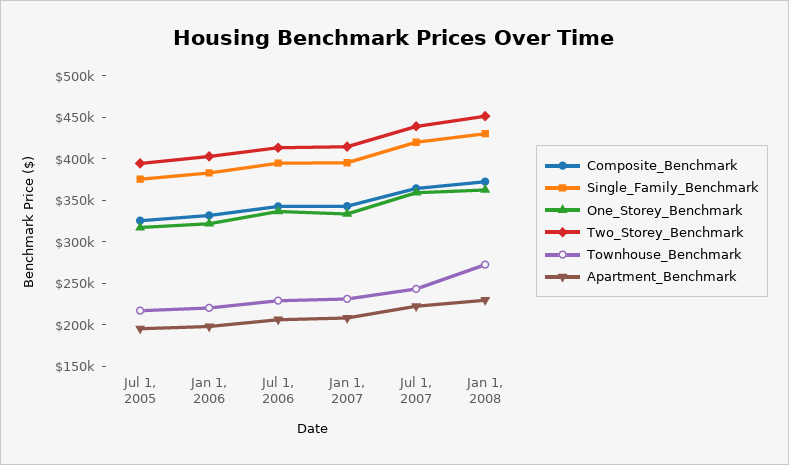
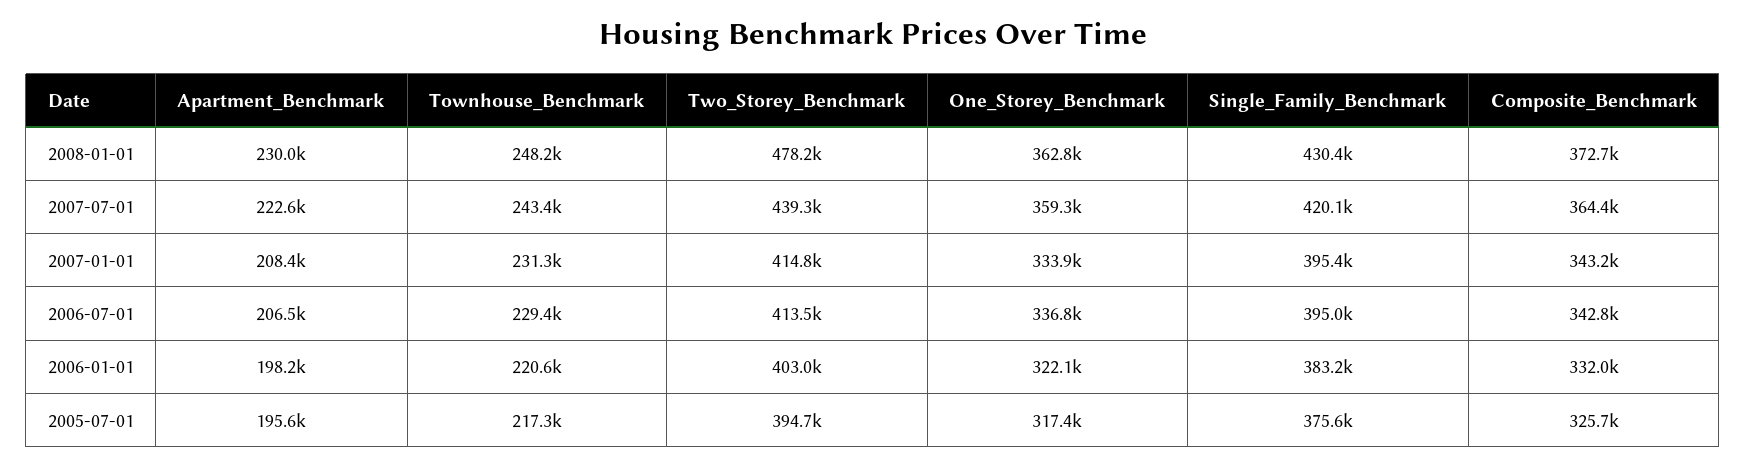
Two_Storey_Benchmark, Jan 1, 2008: 450000 -> 478200
Townhouse_Benchmark, Jan 1, 2008: 270000 -> 248200

